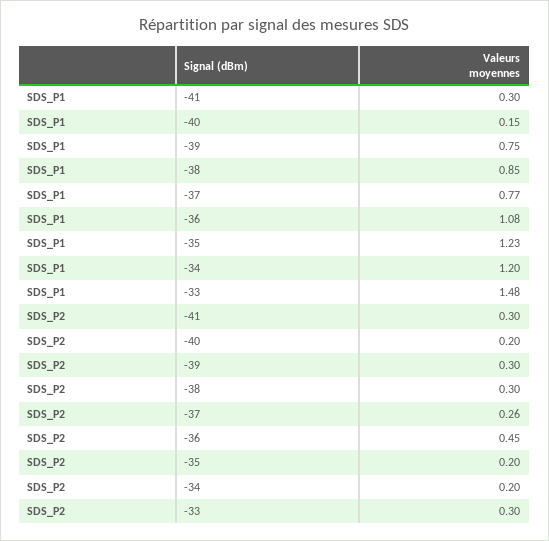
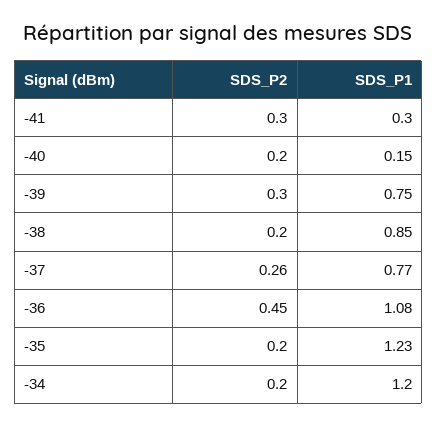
SDS_P1, -33: 1.48 -> none
SDS_P2, -38: 0.3 -> 0.2
SDS_P2, -33: 0.3 -> none

